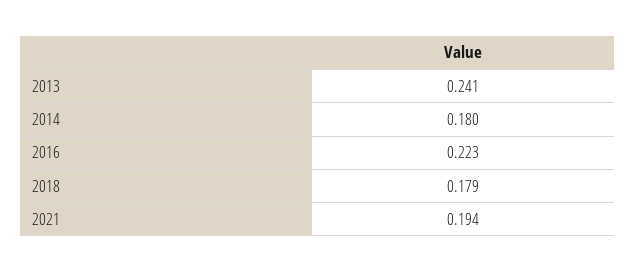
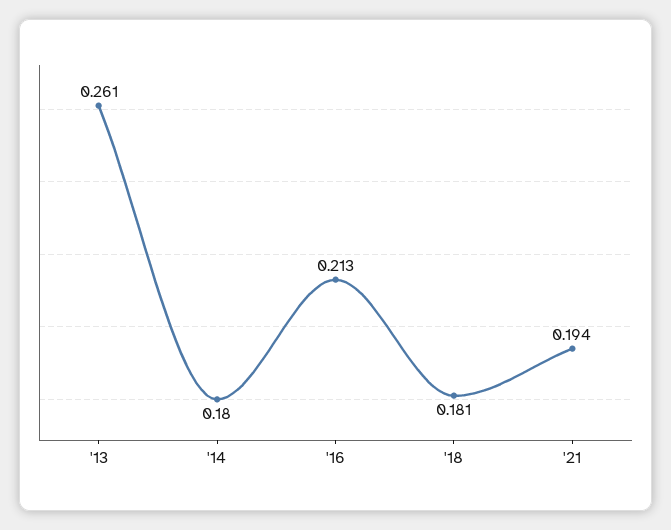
2013: 0.241 -> 0.261
2016: 0.223 -> 0.213
2018: 0.179 -> 0.181

